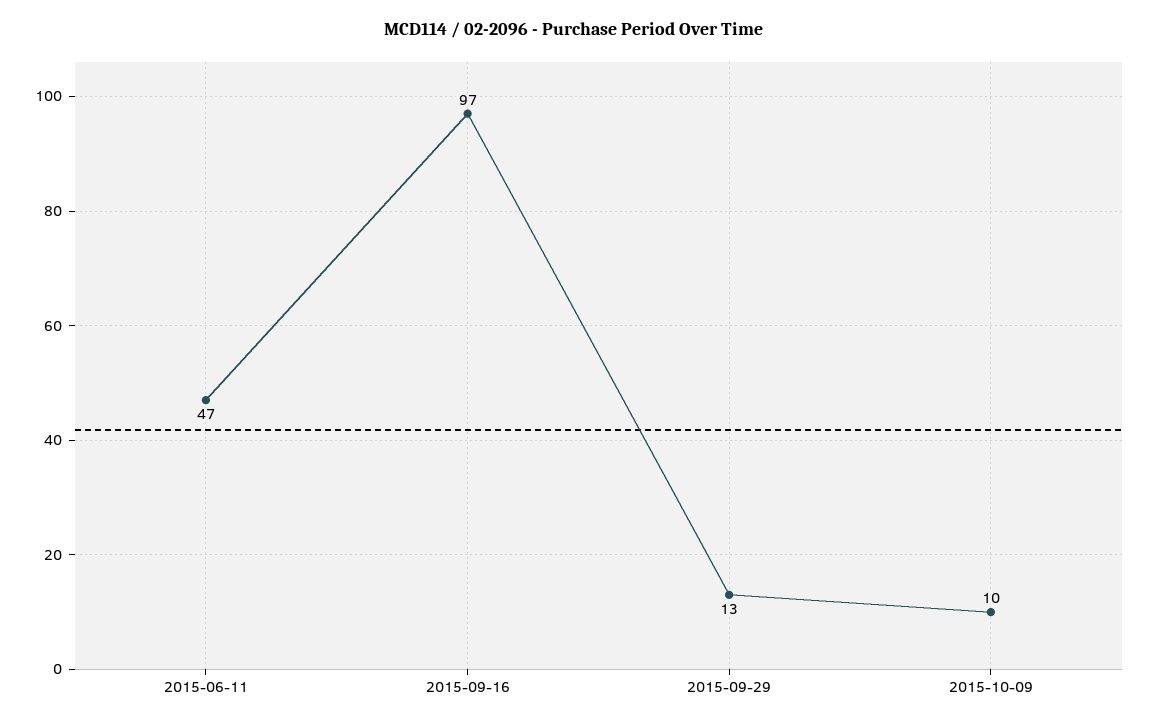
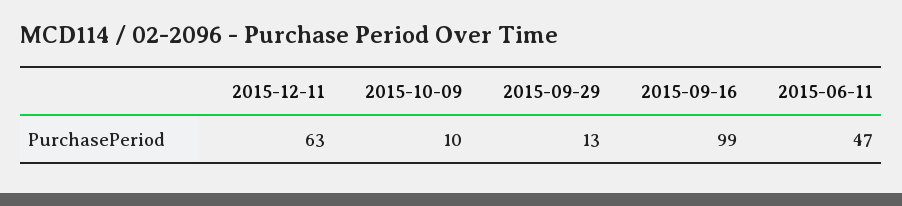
2015-09-16: 97 -> 99
2015-12-11: none -> 63

